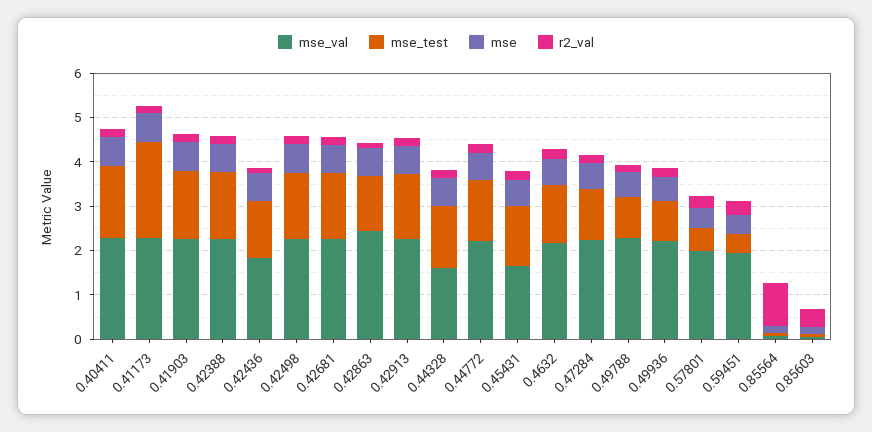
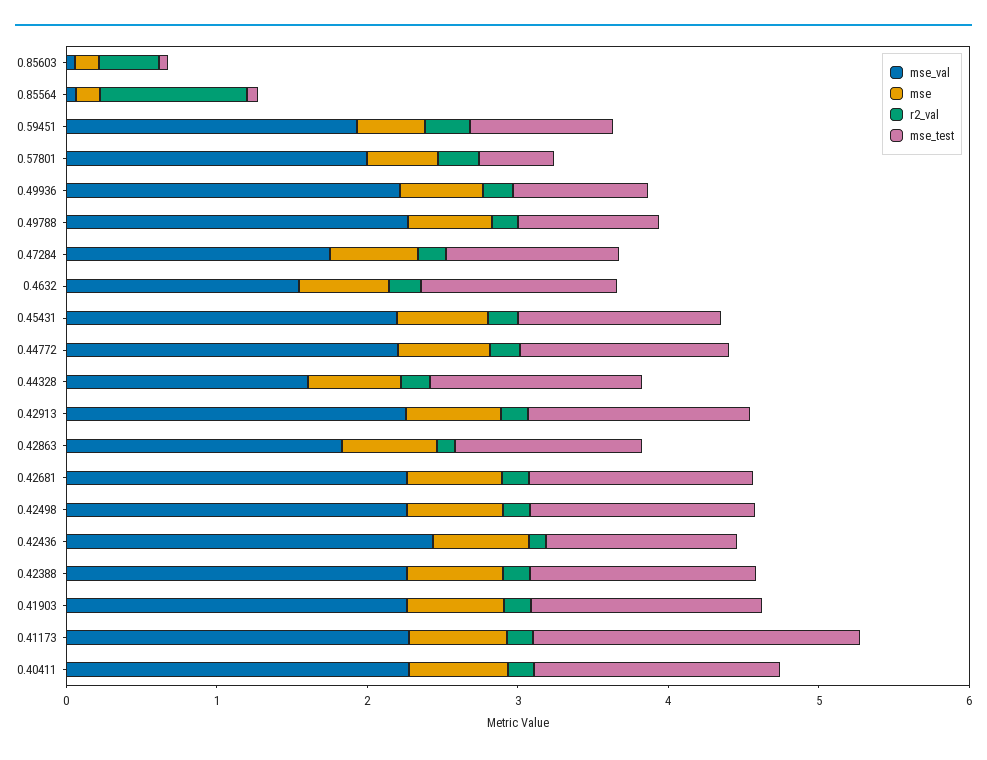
mse_val, 0.42436: 1.8 -> 2.4
mse_val, 0.42863: 2.4 -> 1.8
mse_val, 0.45431: 1.6 -> 2.2
mse_val, 0.4632: 2.2 -> 1.6
mse_val, 0.47284: 2.2 -> 1.8
mse_test, 0.59451: 0.4 -> 1

